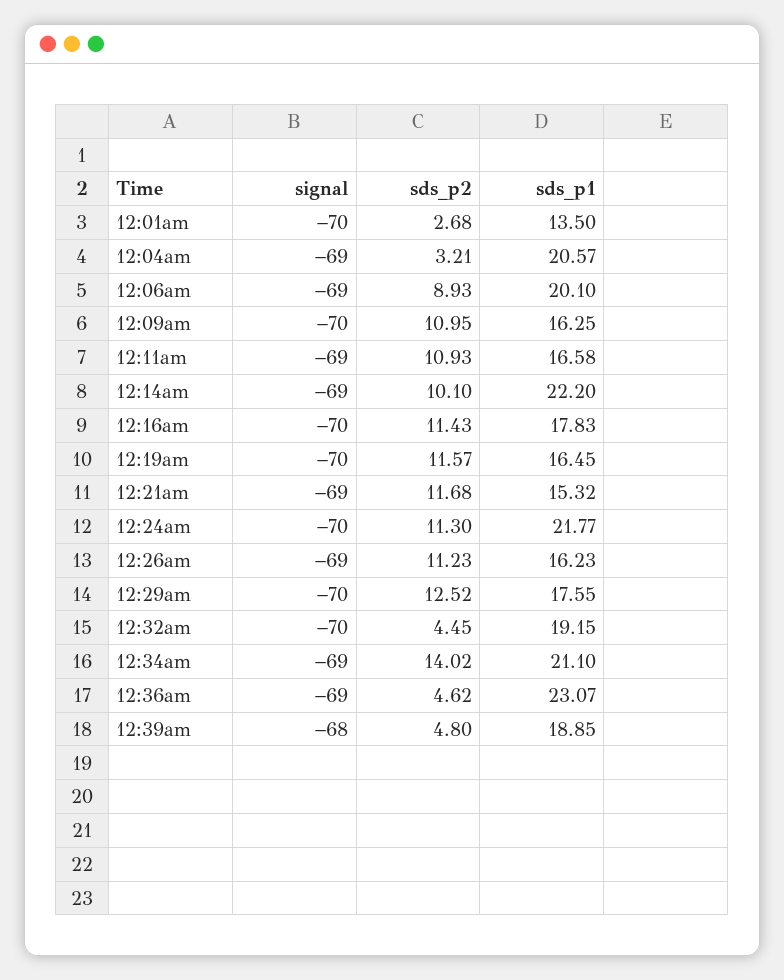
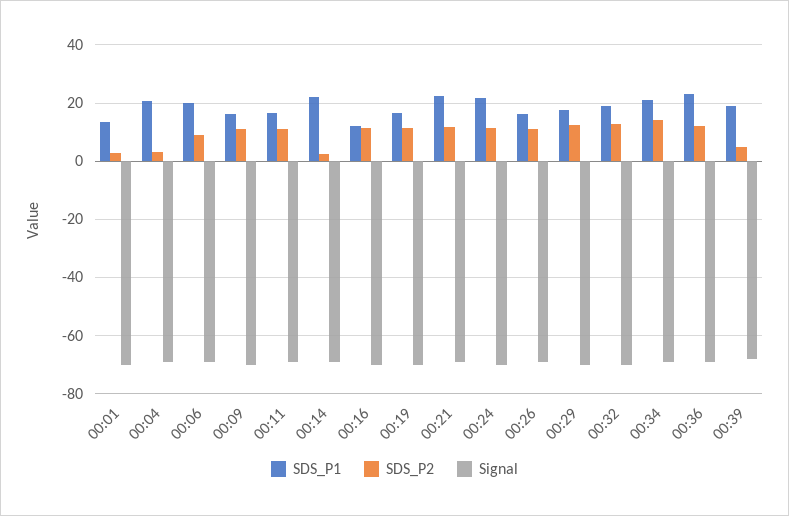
sds_p2, 12:14am: 10.1 -> 2.5
sds_p1, 12:16am: 17.83 -> 12.5
sds_p1, 12:21am: 15.32 -> 22.5
sds_p2, 12:32am: 4.45 -> 12.5
sds_p2, 12:36am: 4.62 -> 12.5

